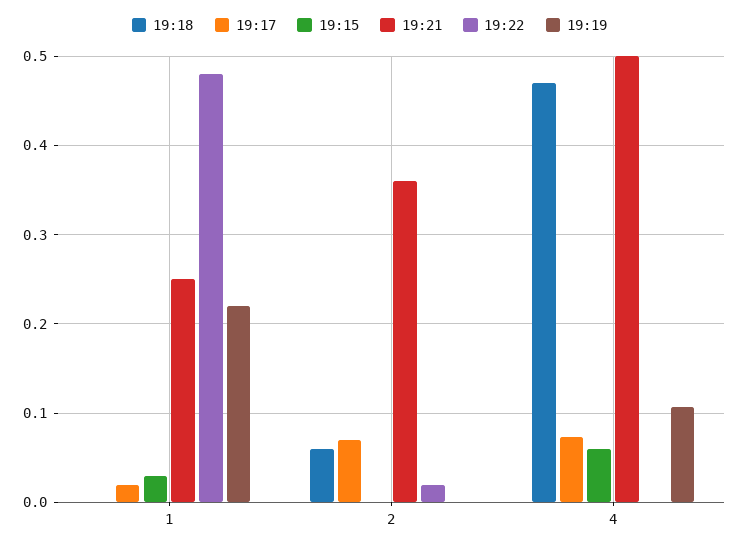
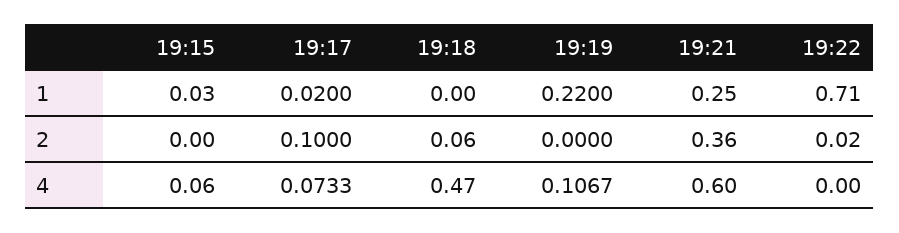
19:22, 1: 0.48 -> 0.71
19:17, 2: 0.07 -> 0.1
19:21, 4: 0.5 -> 0.6

